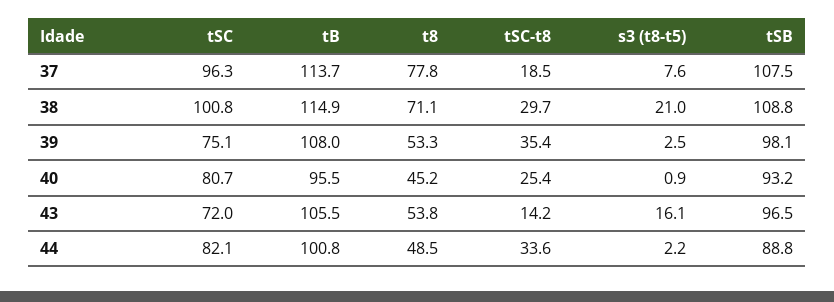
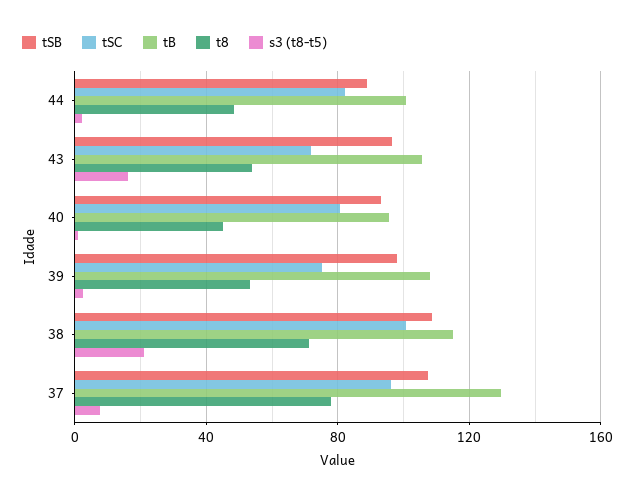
tB, 37: 113.7 -> 130
tSC-t8, 37: 18.5 -> none
tSC-t8, 38: 29.7 -> none
tSC-t8, 39: 35.4 -> none
tSC-t8, 40: 25.4 -> none
tSC-t8, 43: 14.2 -> none
tSC-t8, 44: 33.6 -> none

